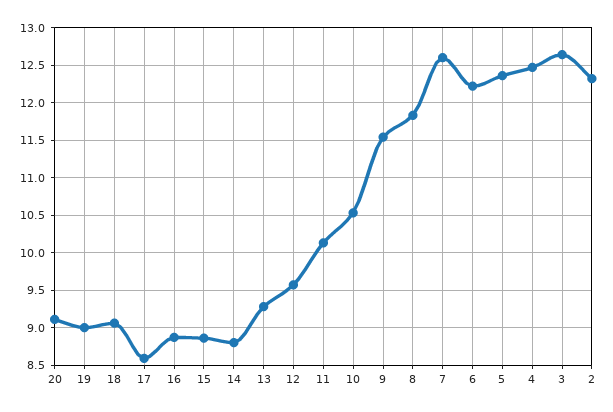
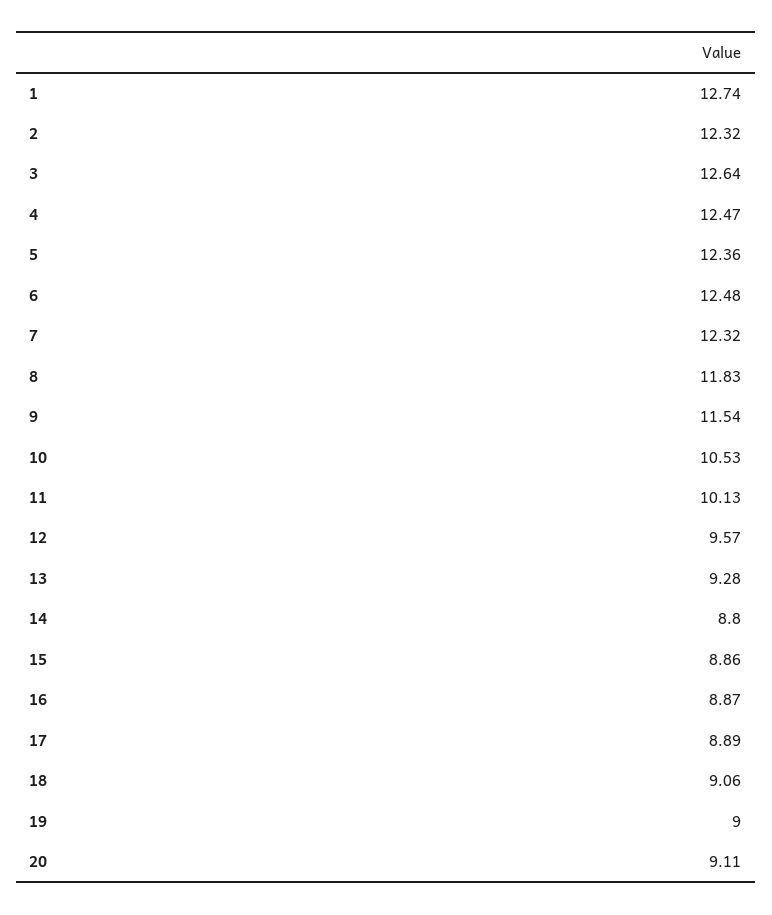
17: 8.6 -> 8.89
7: 12.6 -> 12.32
6: 12.2 -> 12.48
1: none -> 12.74

